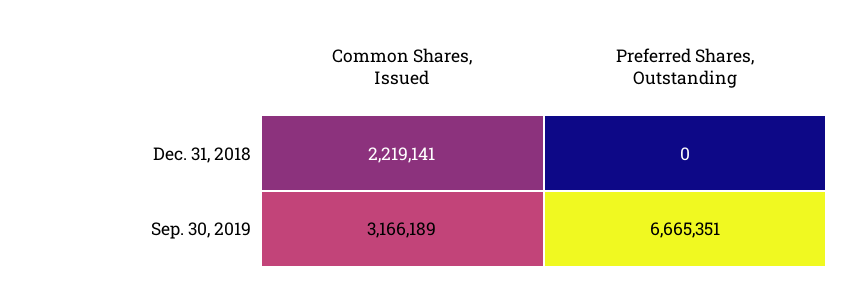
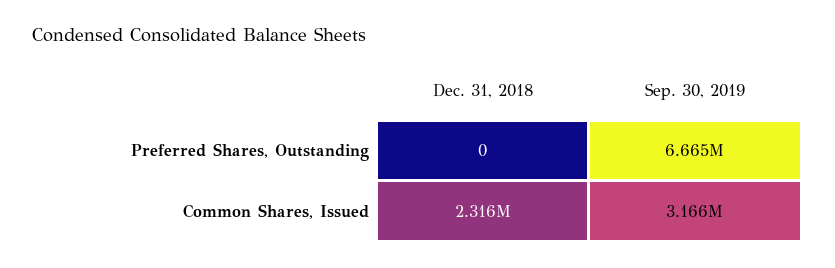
Common Shares, Issued, Dec. 31, 2018: 2219141 -> 2316000

